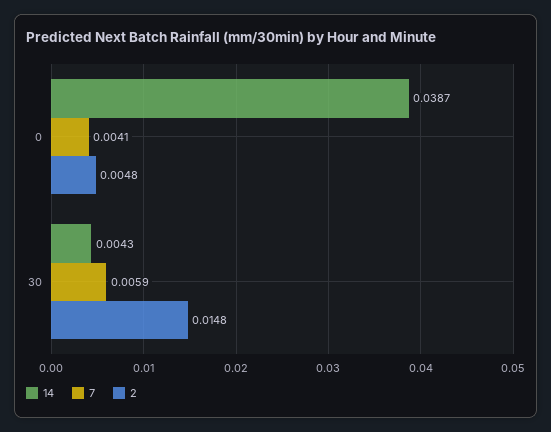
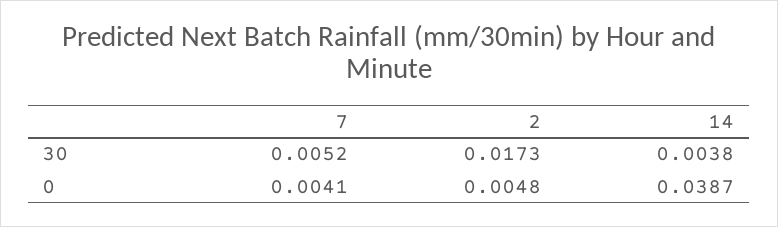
14, 30: 0.0043 -> 0.0038
7, 30: 0.0059 -> 0.0052
2, 30: 0.0148 -> 0.0173

